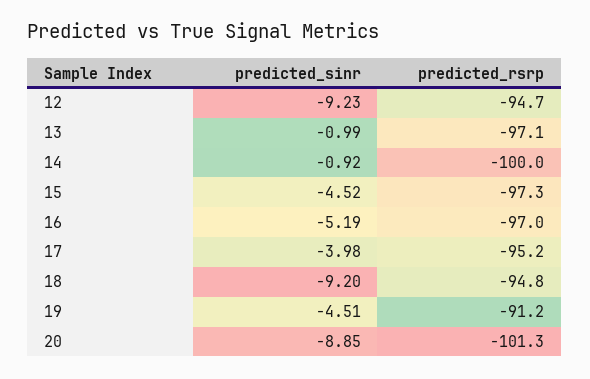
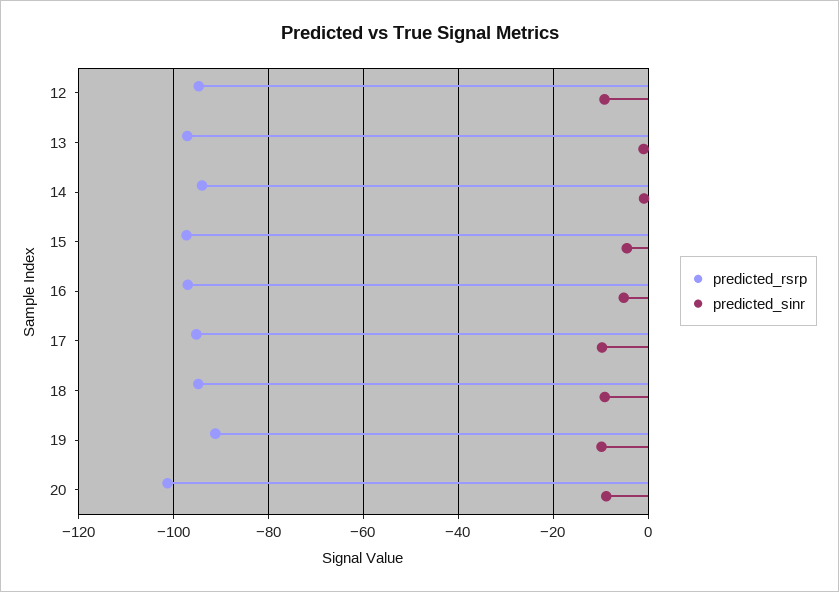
predicted_rsrp, 14: -100 -> -94
predicted_sinr, 17: -3.98 -> -10
predicted_sinr, 19: -4.51 -> -10

